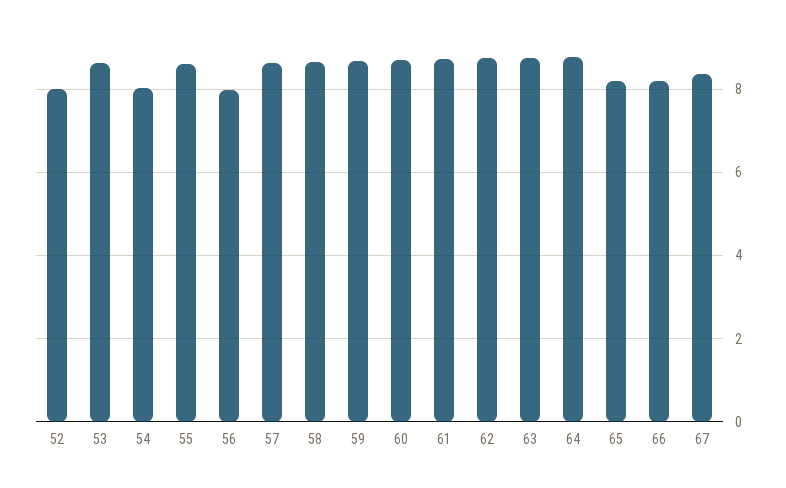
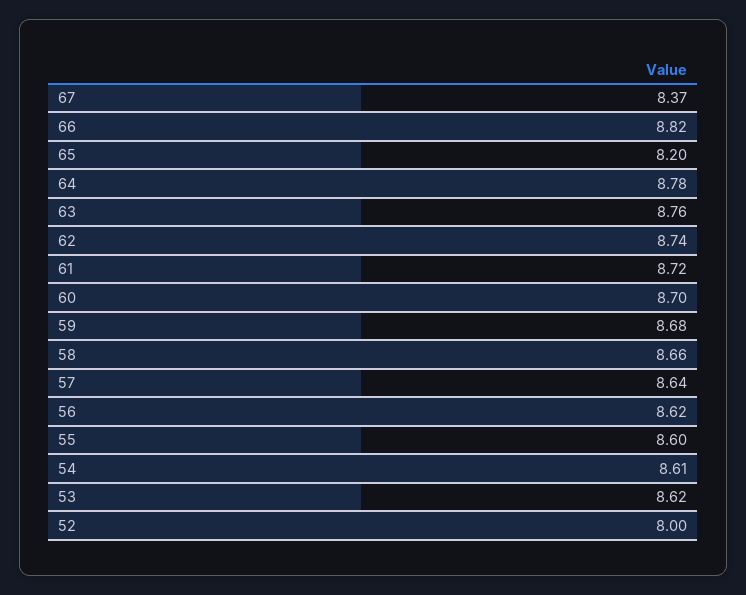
54: 8 -> 8.61
56: 8 -> 8.62
66: 8.2 -> 8.82

